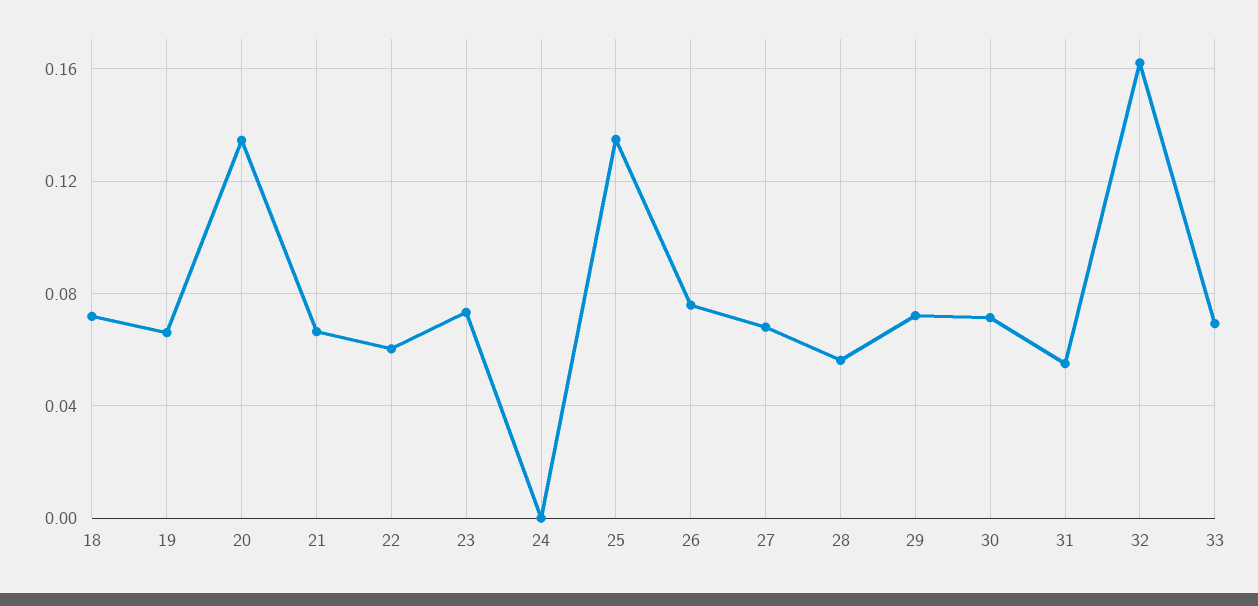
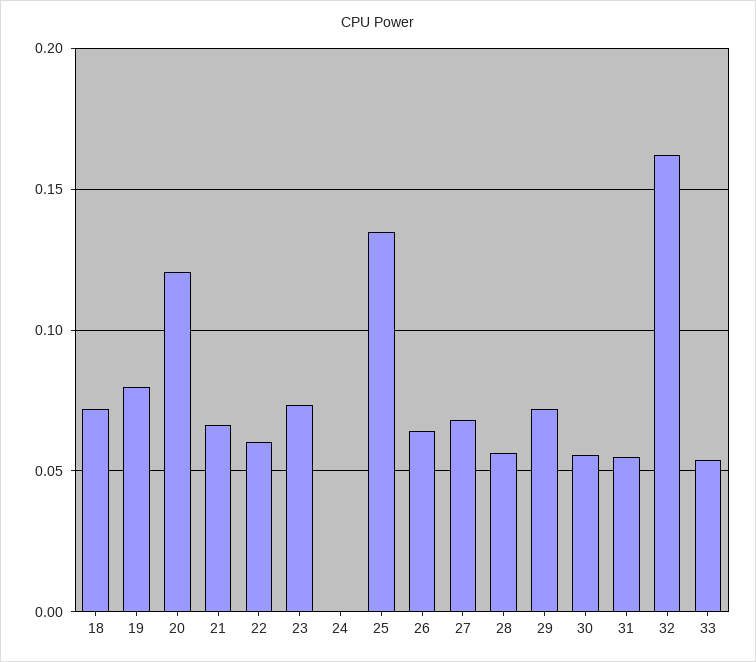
19: 0.065 -> 0.08
20: 0.135 -> 0.12
26: 0.075 -> 0.065
30: 0.07 -> 0.055
33: 0.07 -> 0.055

